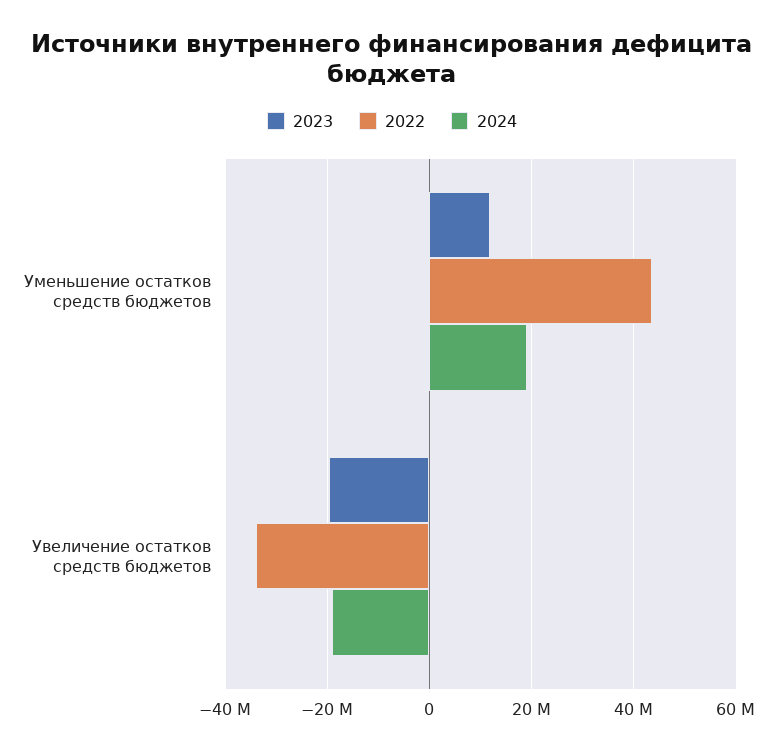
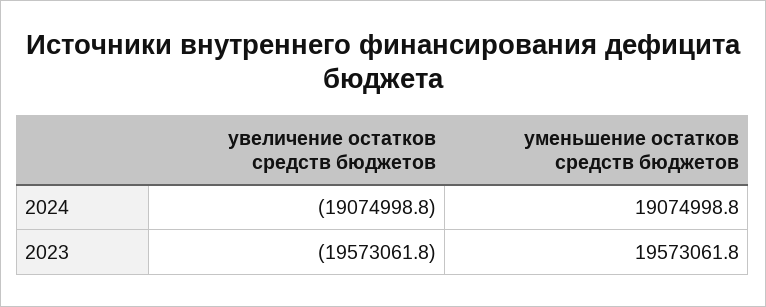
2023, Уменьшение остатков средств бюджетов: 12000000 -> 19573061.8
2022, Уменьшение остатков средств бюджетов: 44000000 -> none
2022, Увеличение остатков средств бюджетов: -34000000 -> none

